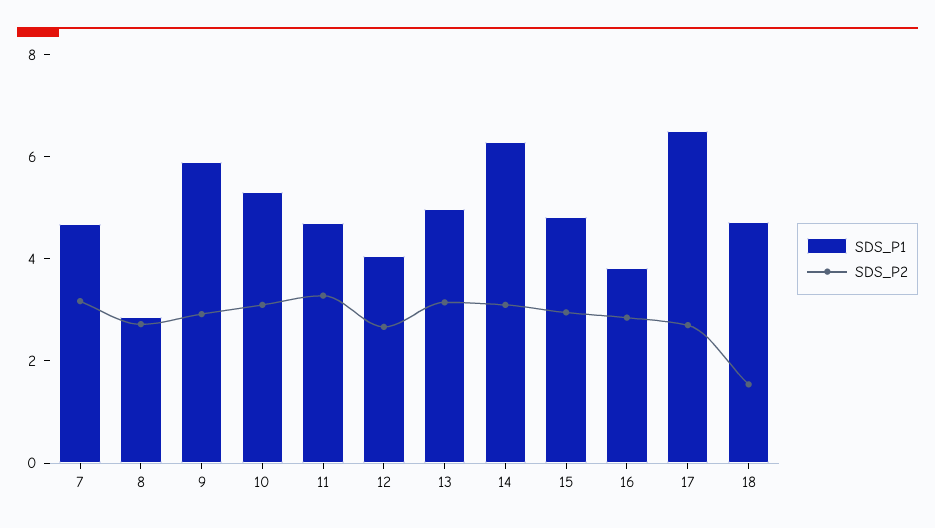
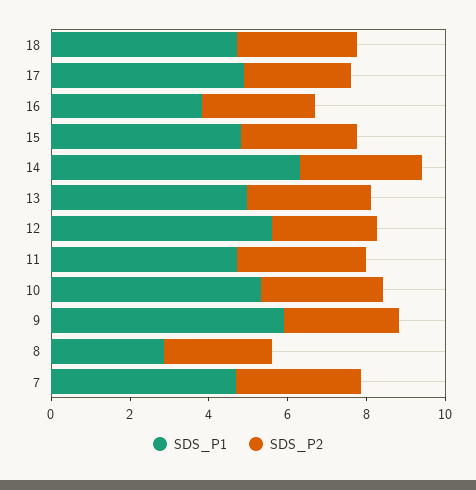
SDS_P1, 12: 4 -> 5.5
SDS_P1, 17: 6.5 -> 5
SDS_P2, 18: 1.5 -> 3

